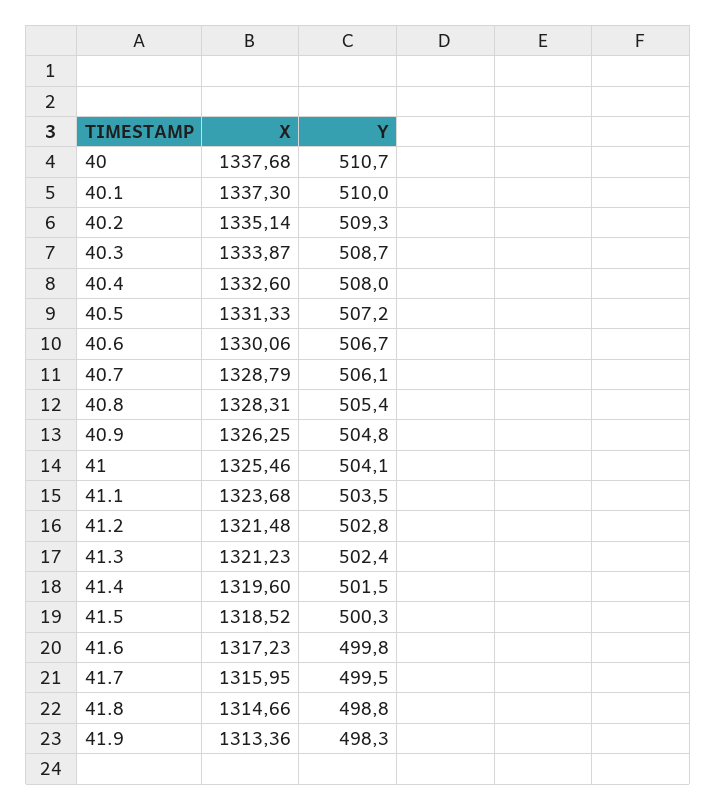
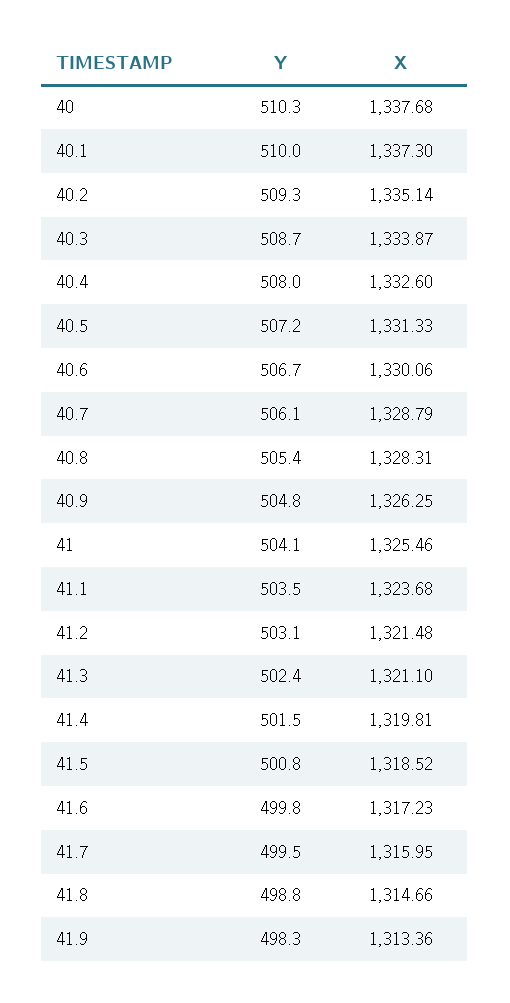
Y, 40: 510.7 -> 510.3
Y, 41.2: 502.8 -> 503.1
X, 41.3: 1321.23 -> 1321.1
X, 41.4: 1319.6 -> 1319.81
Y, 41.5: 500.3 -> 500.8

